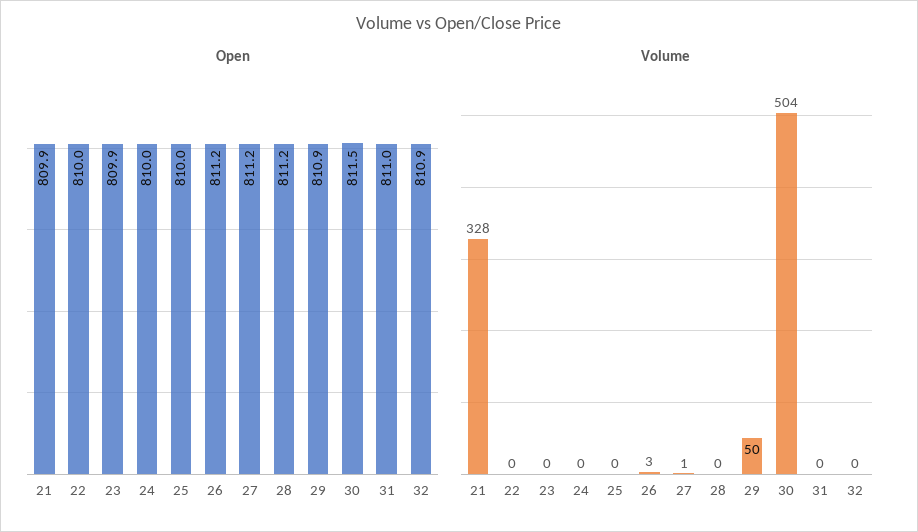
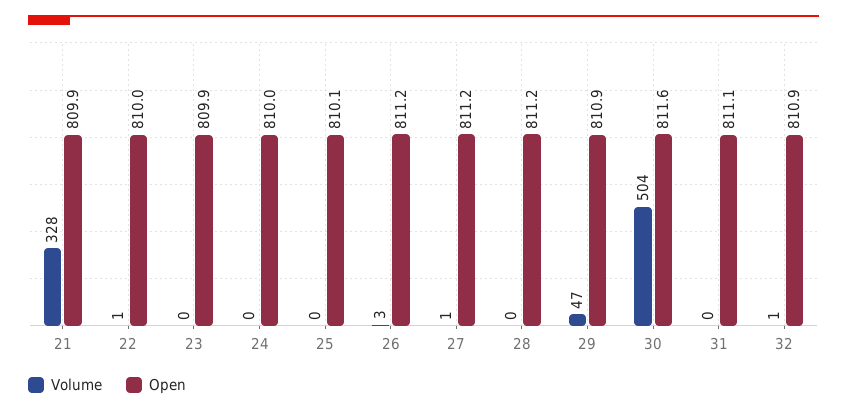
Open, 25: 810 -> 810.1
Open, 30: 811.5 -> 811.6
Open, 31: 811 -> 811.1
Volume, 22: 0 -> 1
Volume, 29: 50 -> 47
Volume, 32: 0 -> 1

